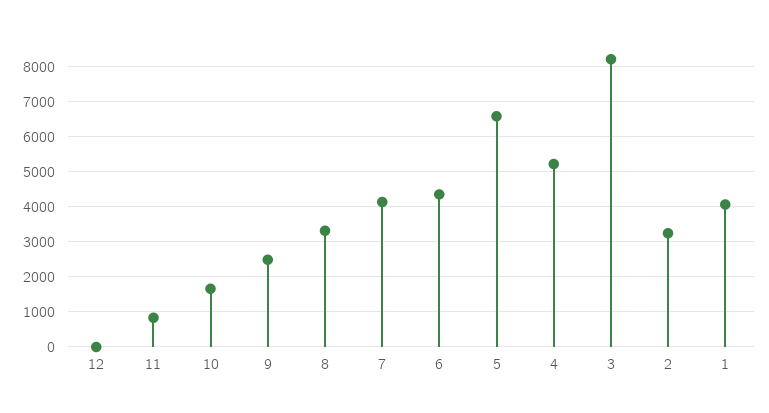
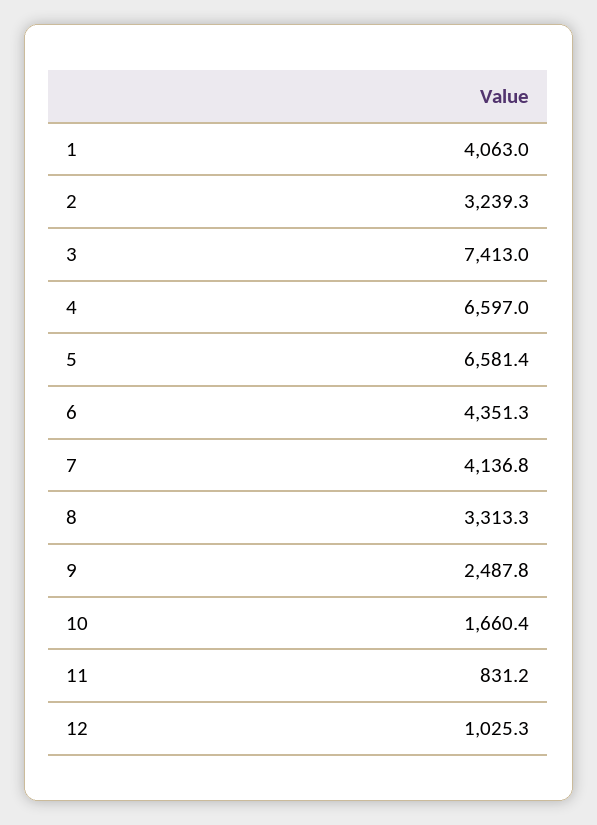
12: 0 -> 1025.3
4: 5200 -> 6597
3: 8200 -> 7413

